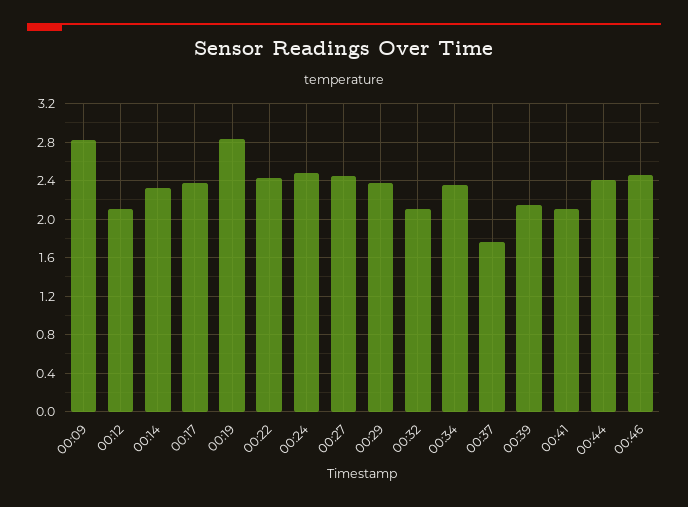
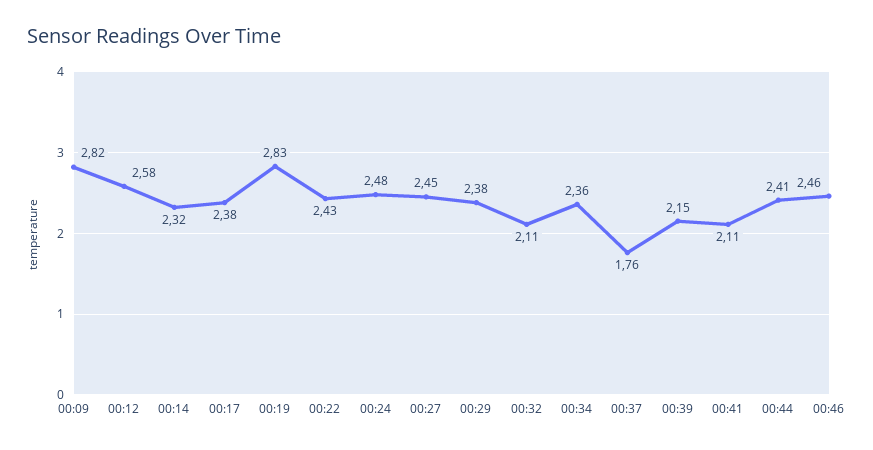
00:12: 2.1 -> 2.58

